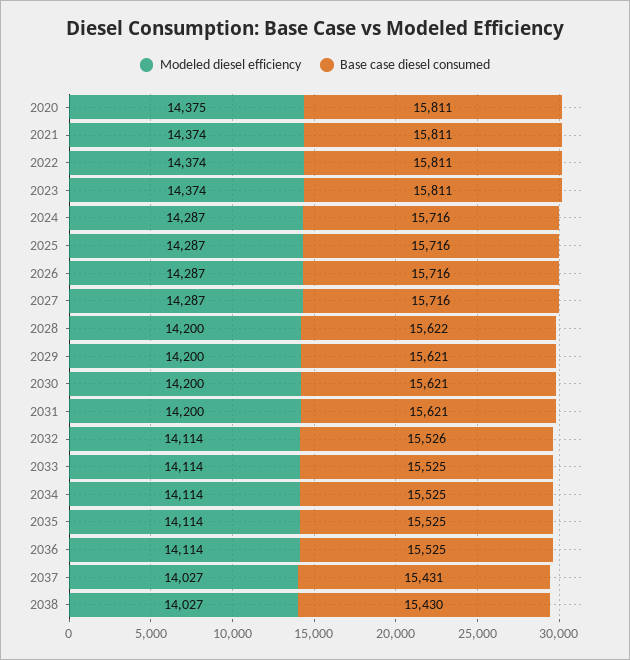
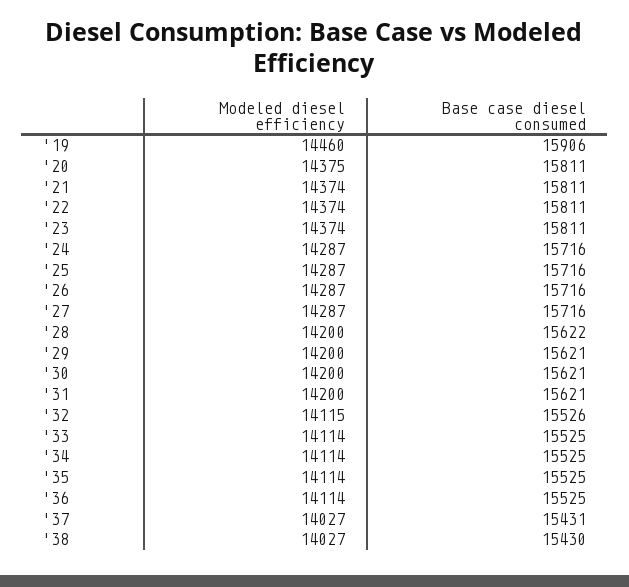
Modeled diesel efficiency, 2032: 14114 -> 14115
Modeled diesel efficiency, '19: none -> 14460
Base case diesel consumed, '19: none -> 15906

